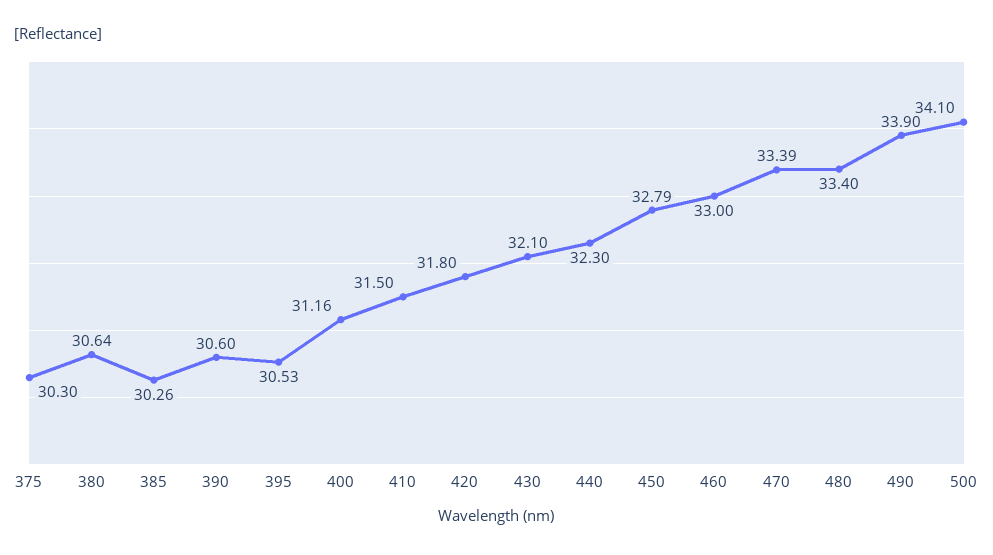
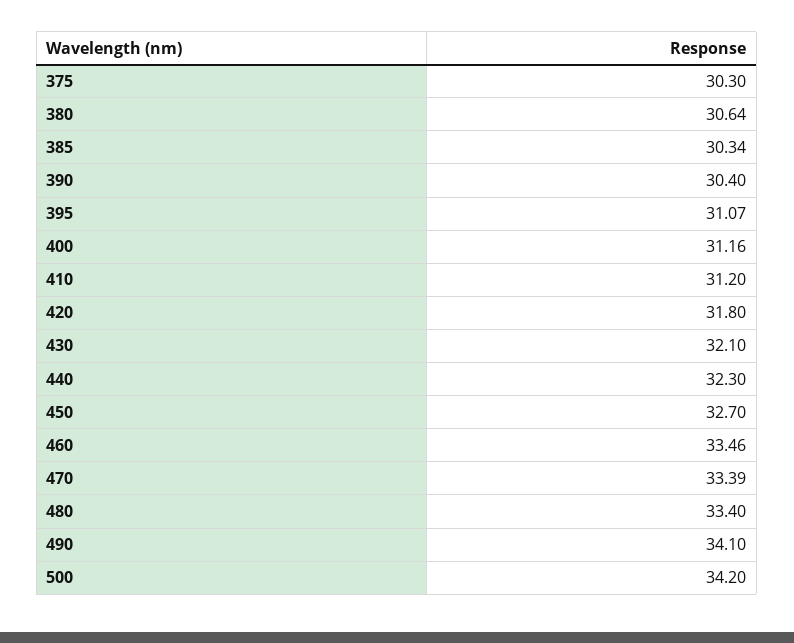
385: 30.26 -> 30.34
390: 30.6 -> 30.4
395: 30.53 -> 31.07
410: 31.5 -> 31.2
450: 32.79 -> 32.7
460: 33 -> 33.46
490: 33.9 -> 34.1
500: 34.1 -> 34.2

